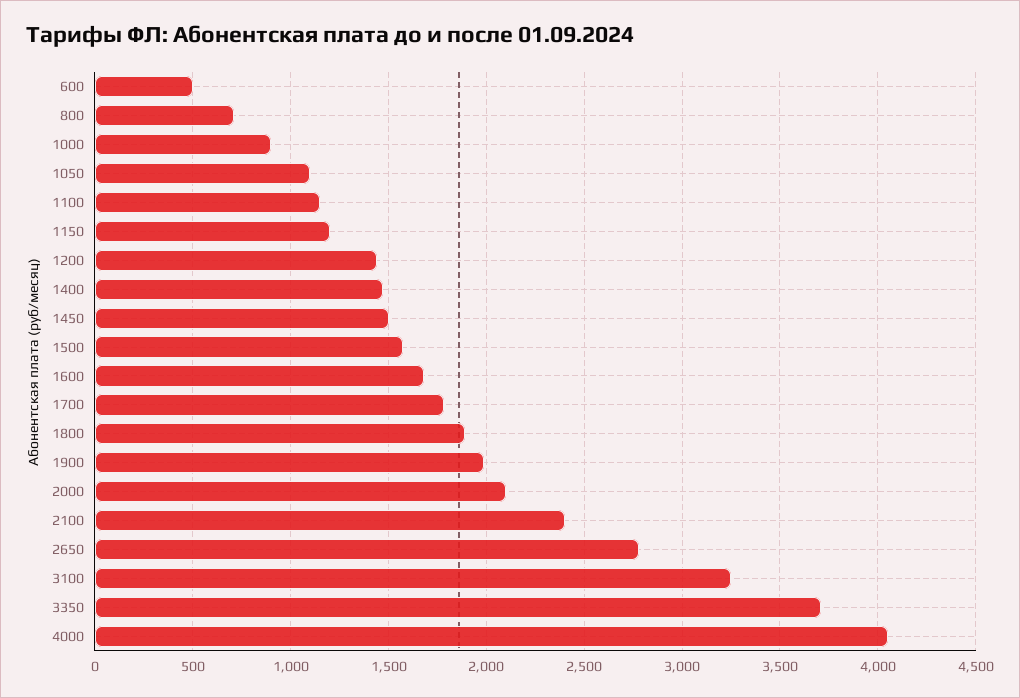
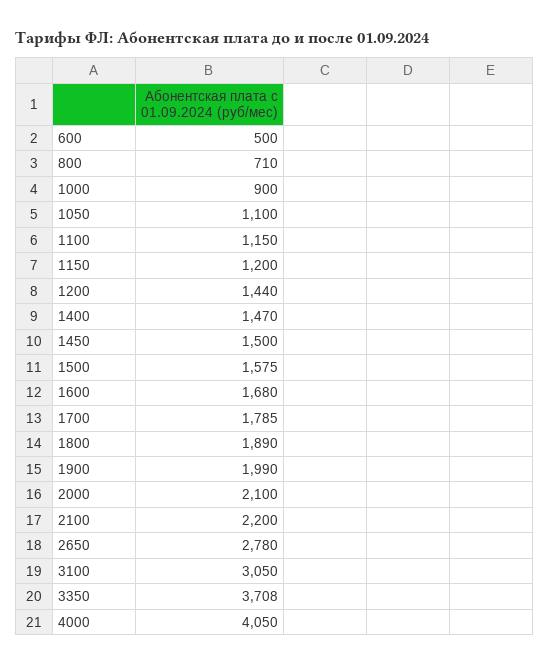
2100: 2400 -> 2200
3100: 3250 -> 3050

